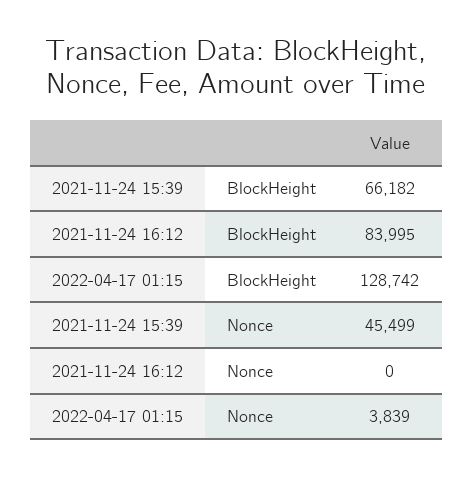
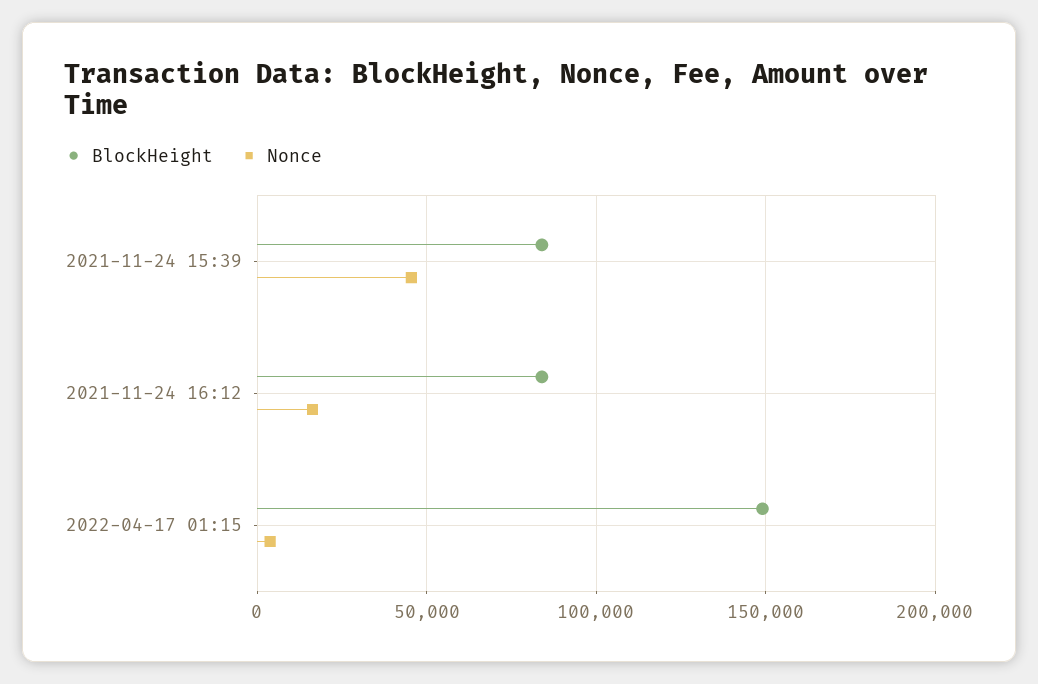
BlockHeight, 2021-11-24 15:39: 66182 -> 85000
BlockHeight, 2022-04-17 01:15: 128742 -> 150000
Nonce, 2021-11-24 16:12: 0 -> 15000

